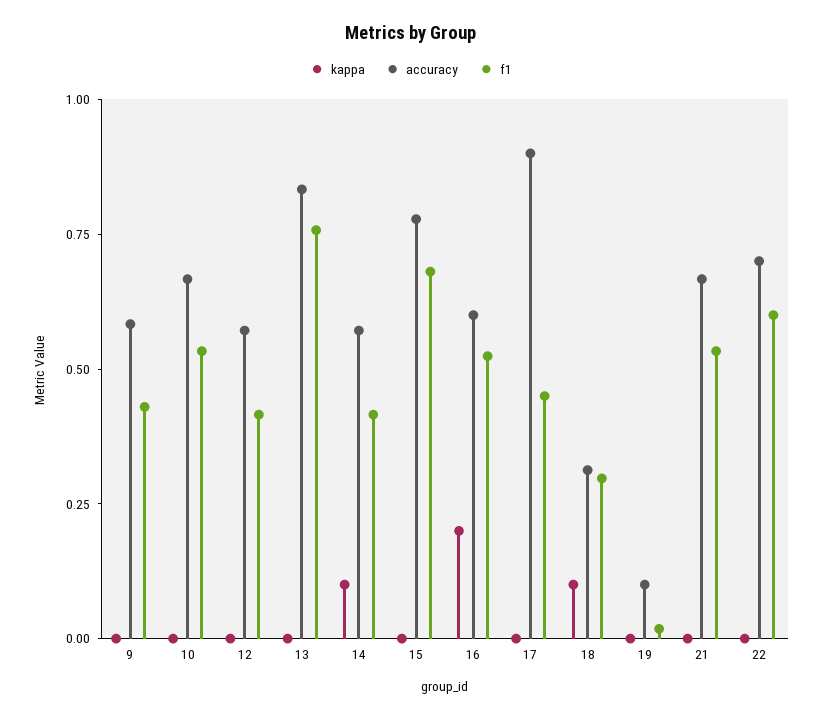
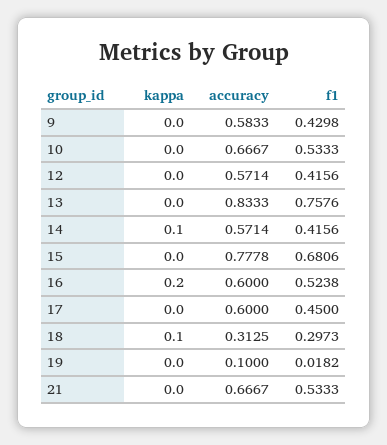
accuracy, 17: 0.9 -> 0.6
kappa, 22: 0 -> none
accuracy, 22: 0.7 -> none
f1, 22: 0.6 -> none

